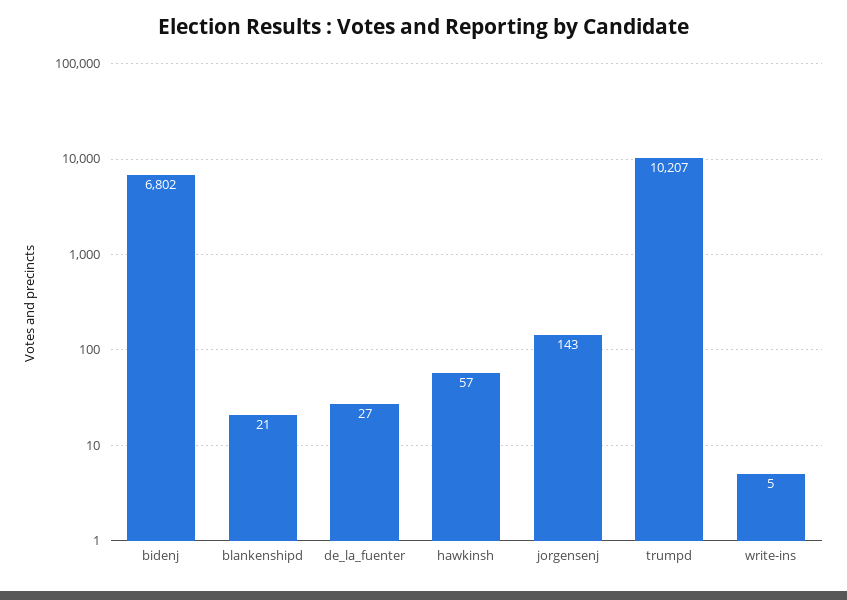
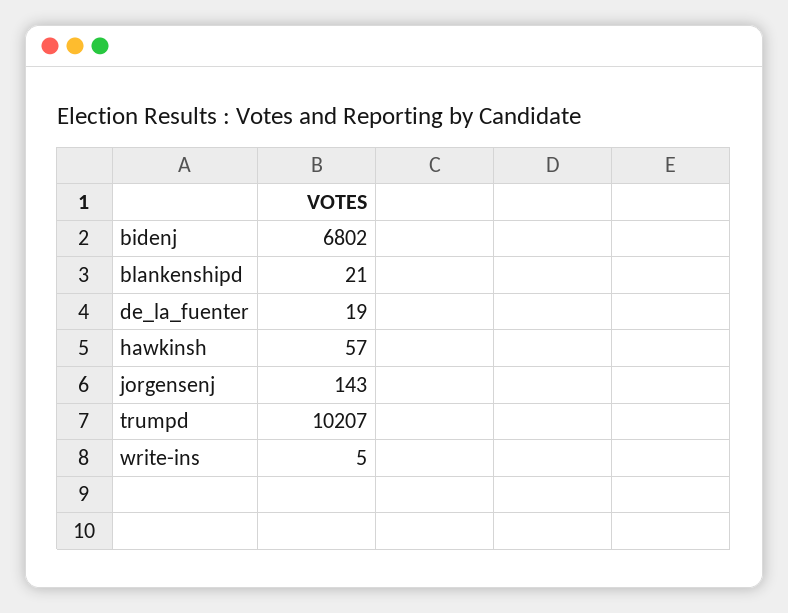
de_la_fuenter: 27 -> 19

